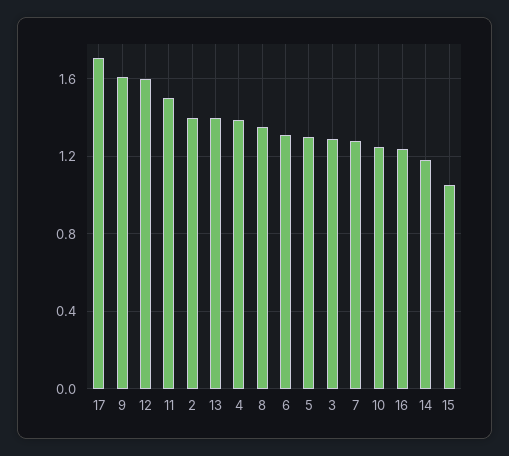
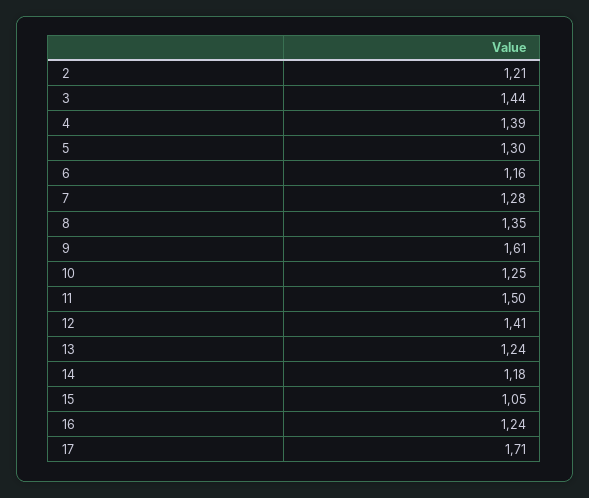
12: 1.6 -> 1.41
2: 1.4 -> 1.21
13: 1.4 -> 1.24
6: 1.3 -> 1.16
3: 1.3 -> 1.44

